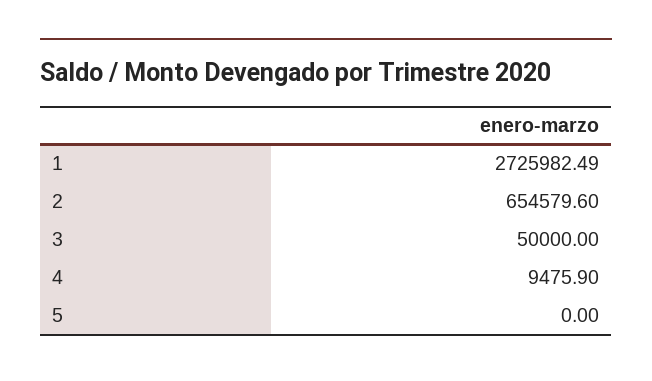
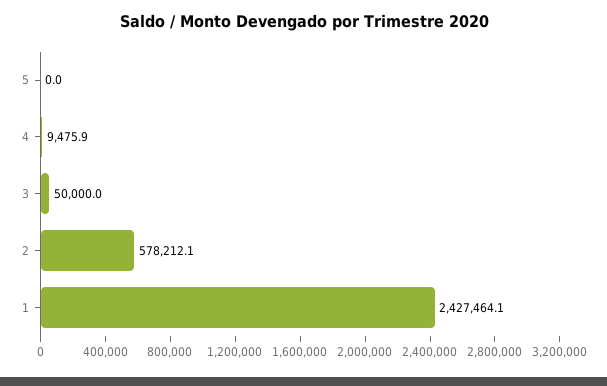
1: 2725982.49 -> 2427464.1
2: 654579.6 -> 578212.1

